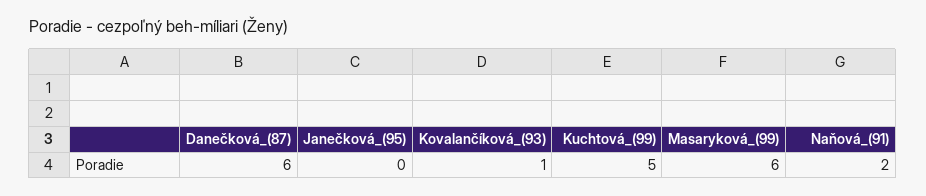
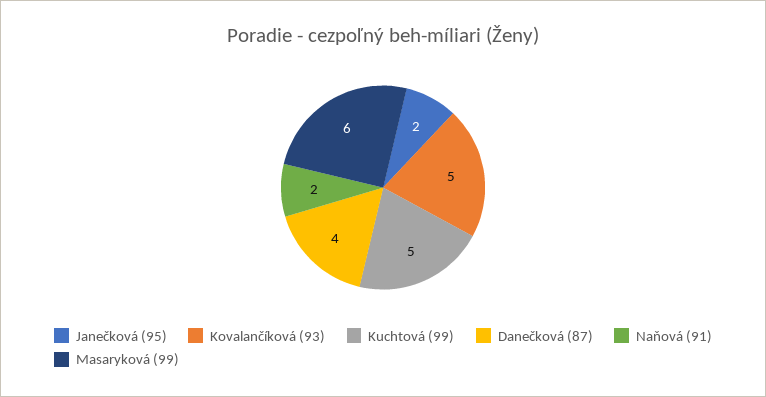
Danečková_(87): 6 -> 4
Janečková_(95): 0 -> 2
Kovalančíková_(93): 1 -> 5

